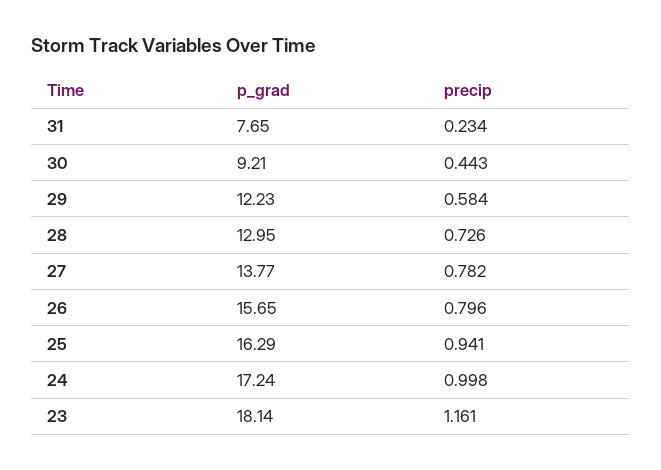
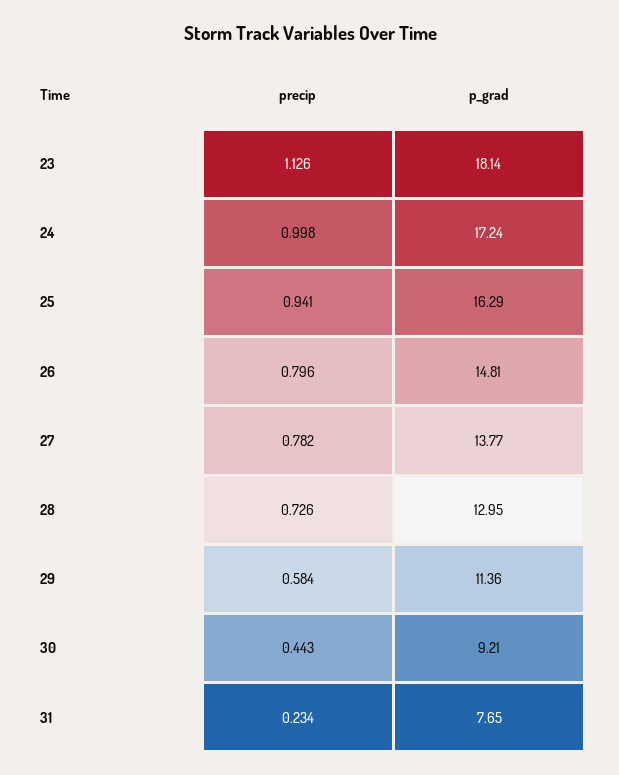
p_grad, 29: 12.23 -> 11.36
p_grad, 26: 15.65 -> 14.81
precip, 23: 1.161 -> 1.126

